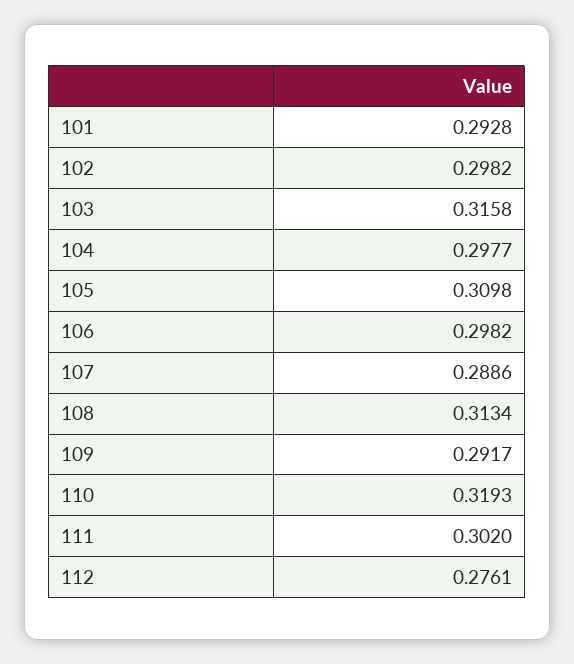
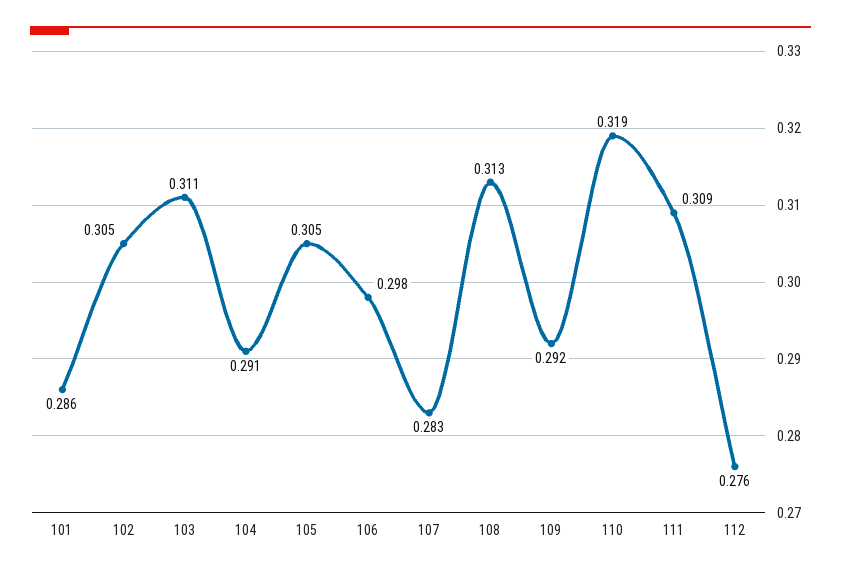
101: 0.2928 -> 0.286
102: 0.2982 -> 0.305
103: 0.3158 -> 0.311
104: 0.2977 -> 0.291
105: 0.3098 -> 0.305
107: 0.2886 -> 0.283
111: 0.302 -> 0.309

